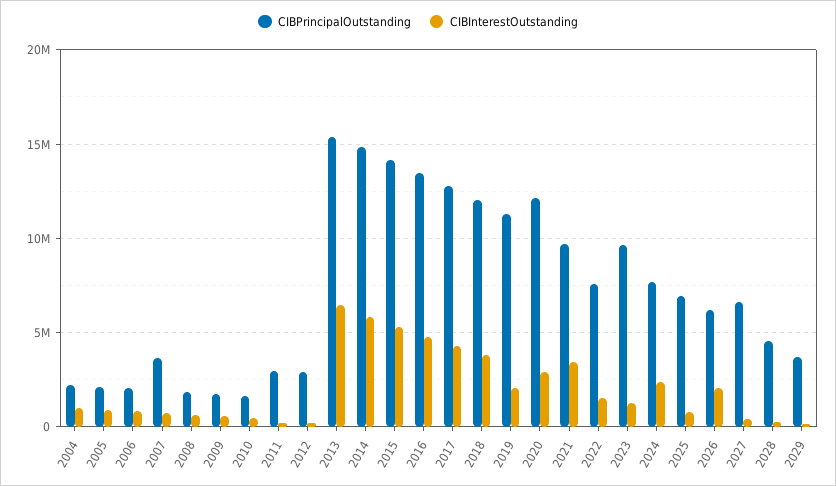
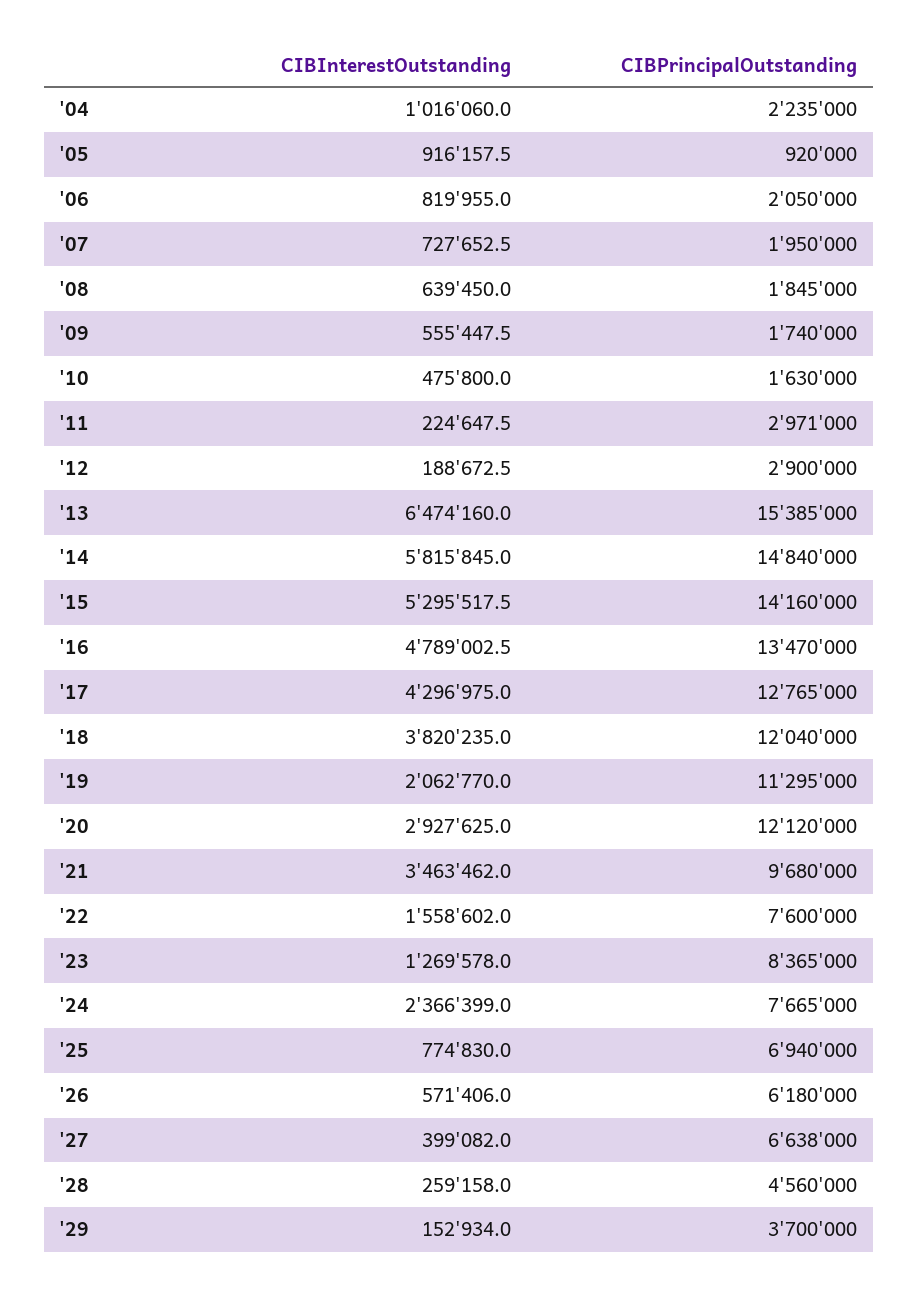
CIBPrincipalOutstanding, 2005: 2000000 -> 920000
CIBPrincipalOutstanding, 2007: 3500000 -> 1950000
CIBPrincipalOutstanding, 2023: 9500000 -> 8365000
CIBInterestOutstanding, 2026: 2000000 -> 571406

